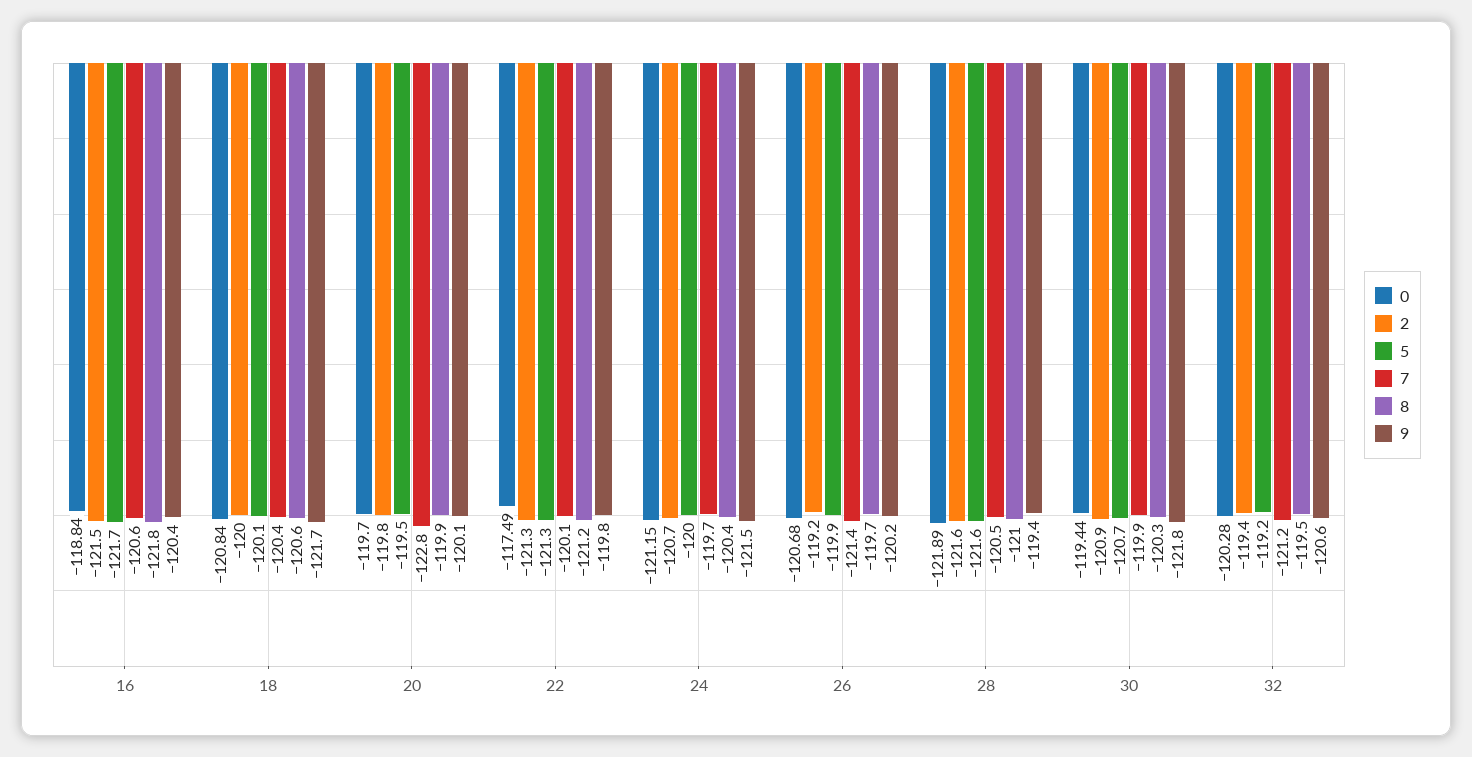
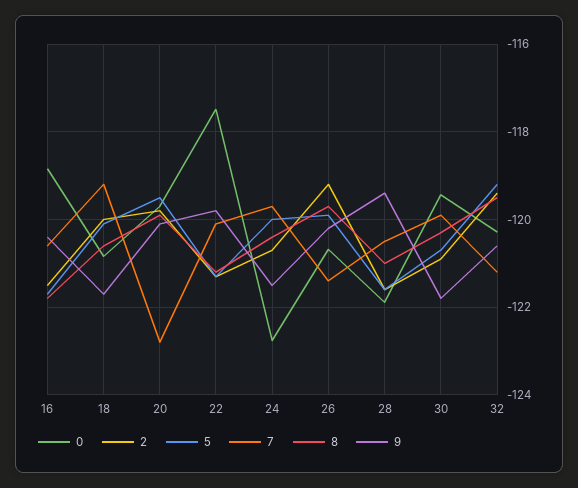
7, 18: -120.4 -> -119.2
0, 24: -121.15 -> -122.8

